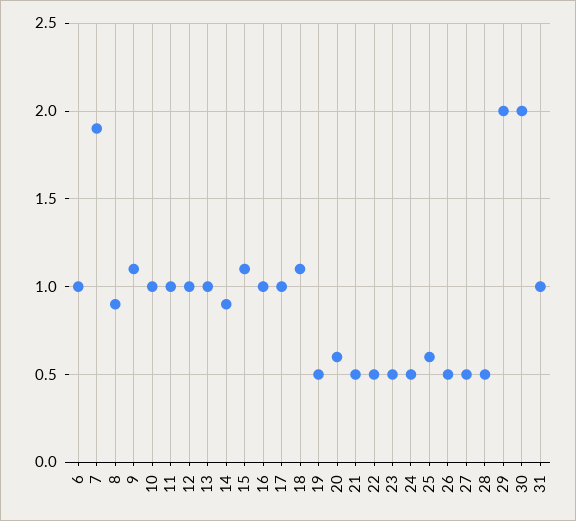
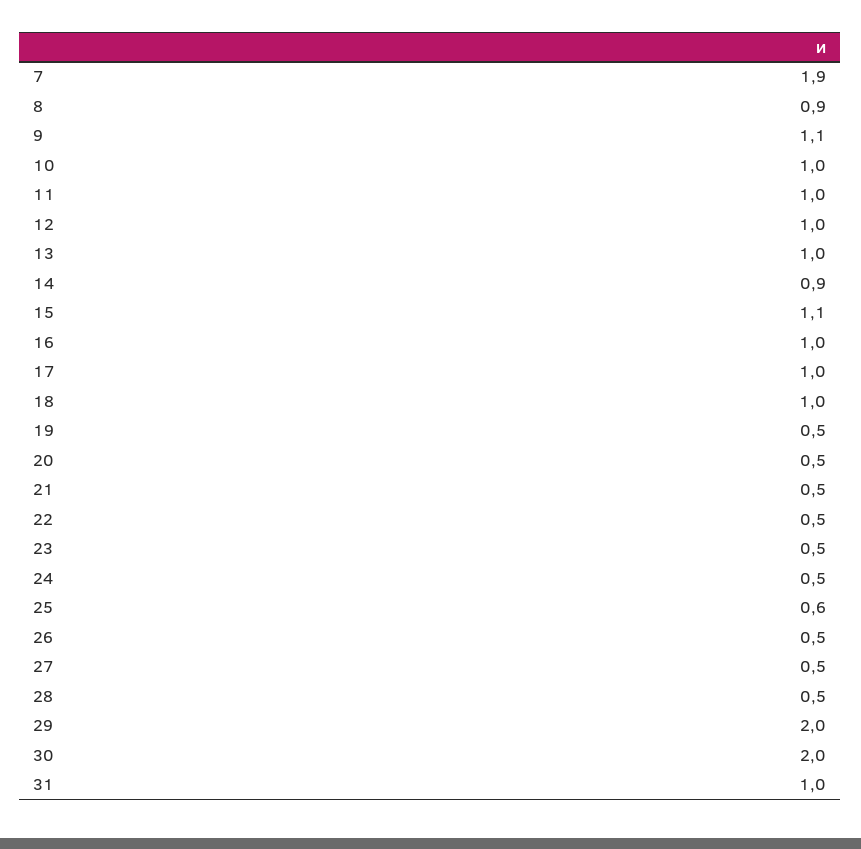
6: 1 -> none
18: 1.1 -> 1
20: 0.6 -> 0.5

